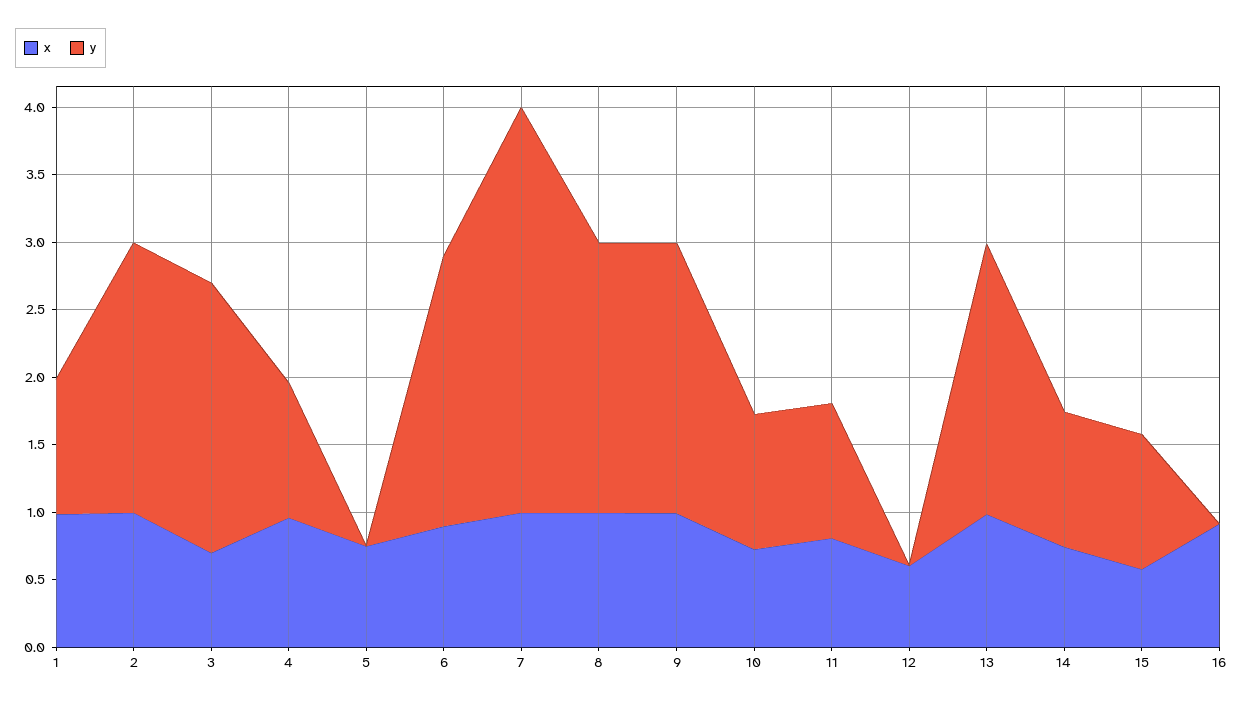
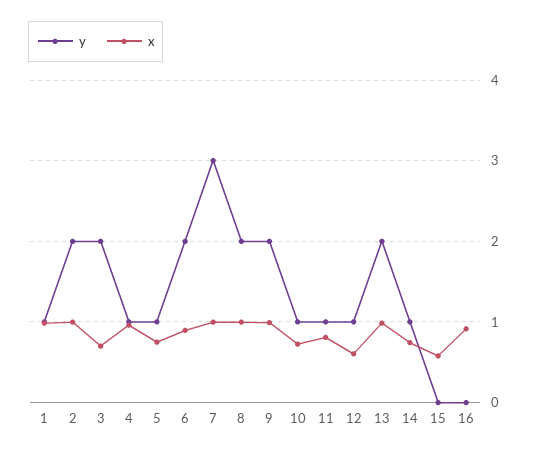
y, 5: 0 -> 1
y, 12: 0 -> 1
y, 15: 1 -> 0

